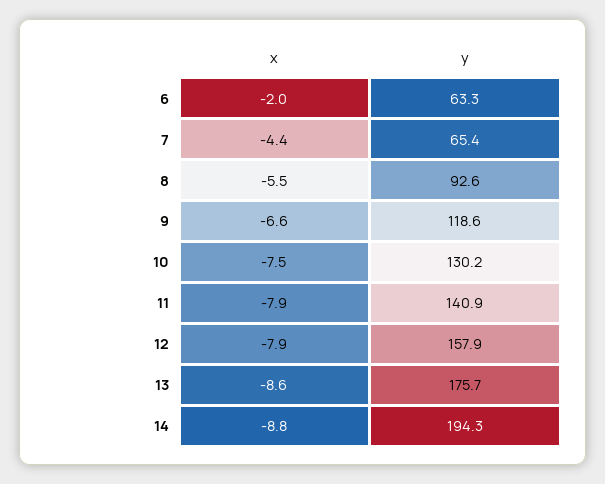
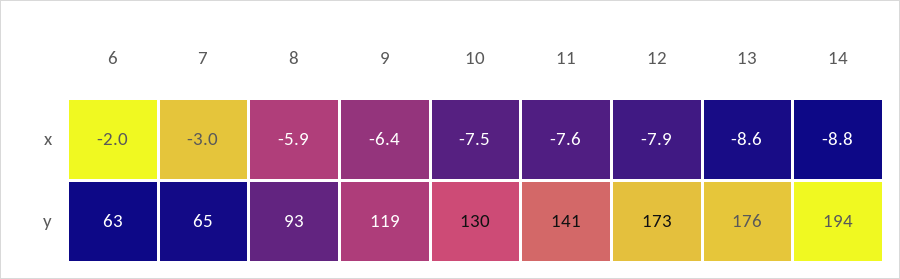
x, 7: -4.4 -> -3
x, 8: -5.5 -> -5.9
x, 9: -6.6 -> -6.4
x, 11: -7.9 -> -7.6
y, 12: 157.9 -> 173

